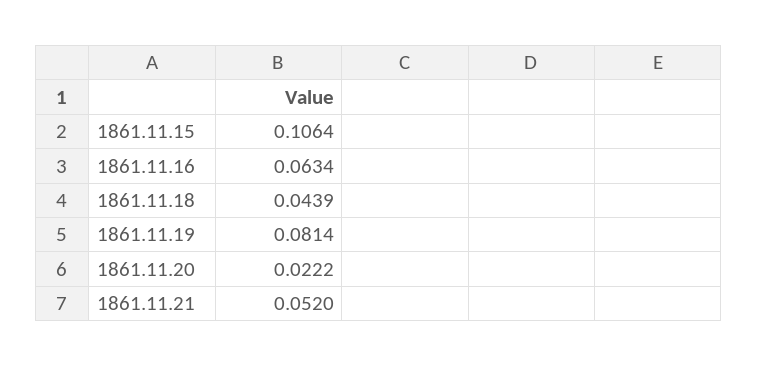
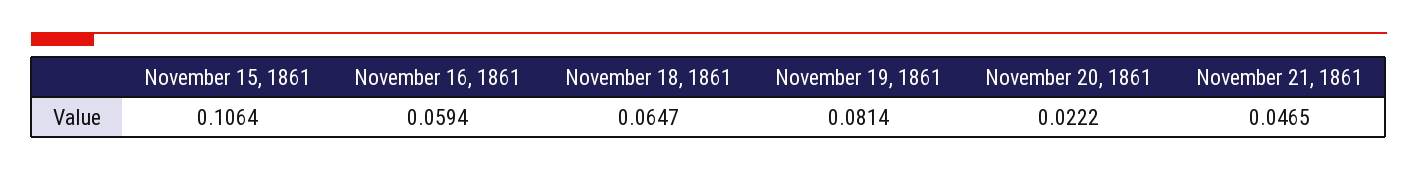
1861.11.16: 0.0634 -> 0.0594
1861.11.18: 0.0439 -> 0.0647
1861.11.21: 0.052 -> 0.0465

